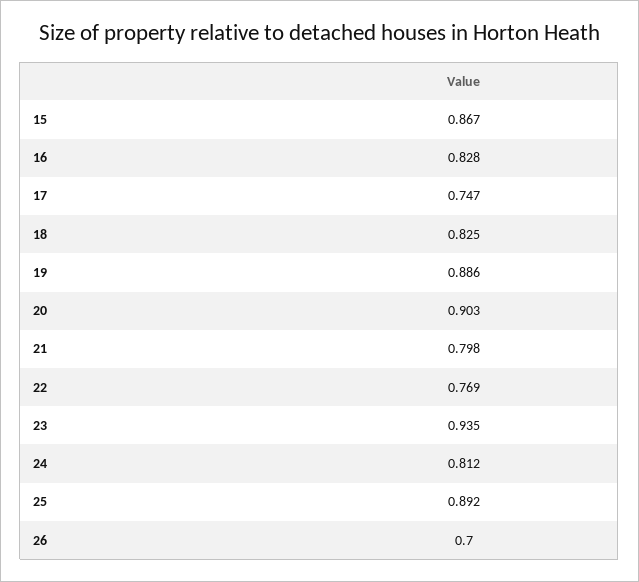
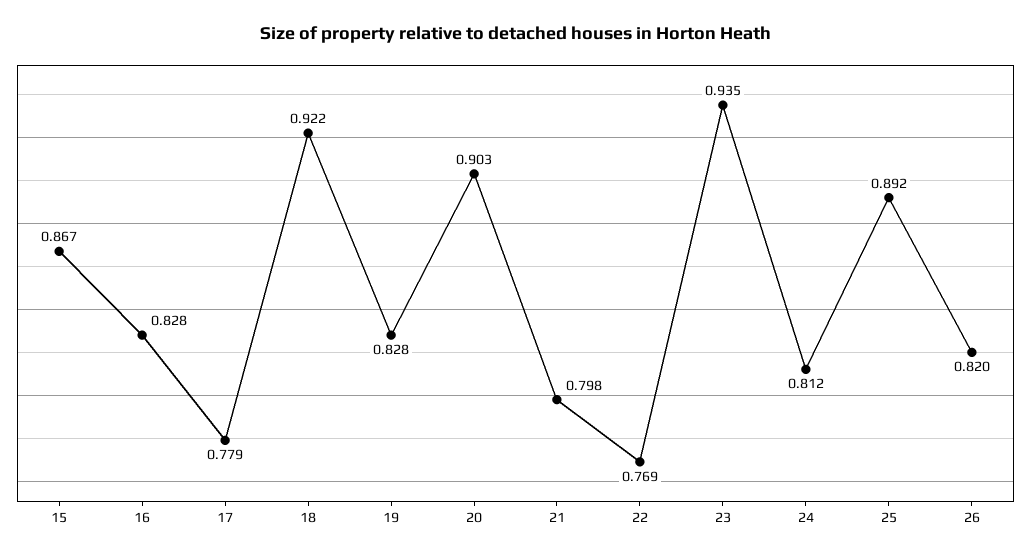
17: 0.747 -> 0.779
18: 0.825 -> 0.922
19: 0.886 -> 0.828
26: 0.7 -> 0.82

